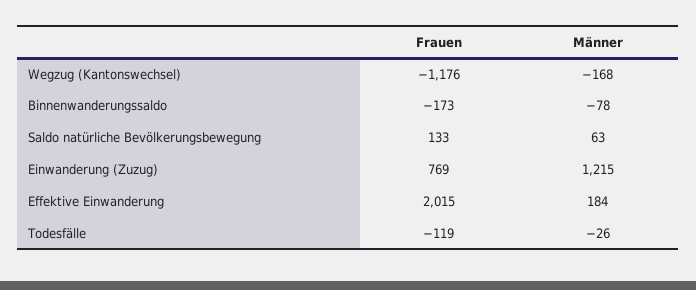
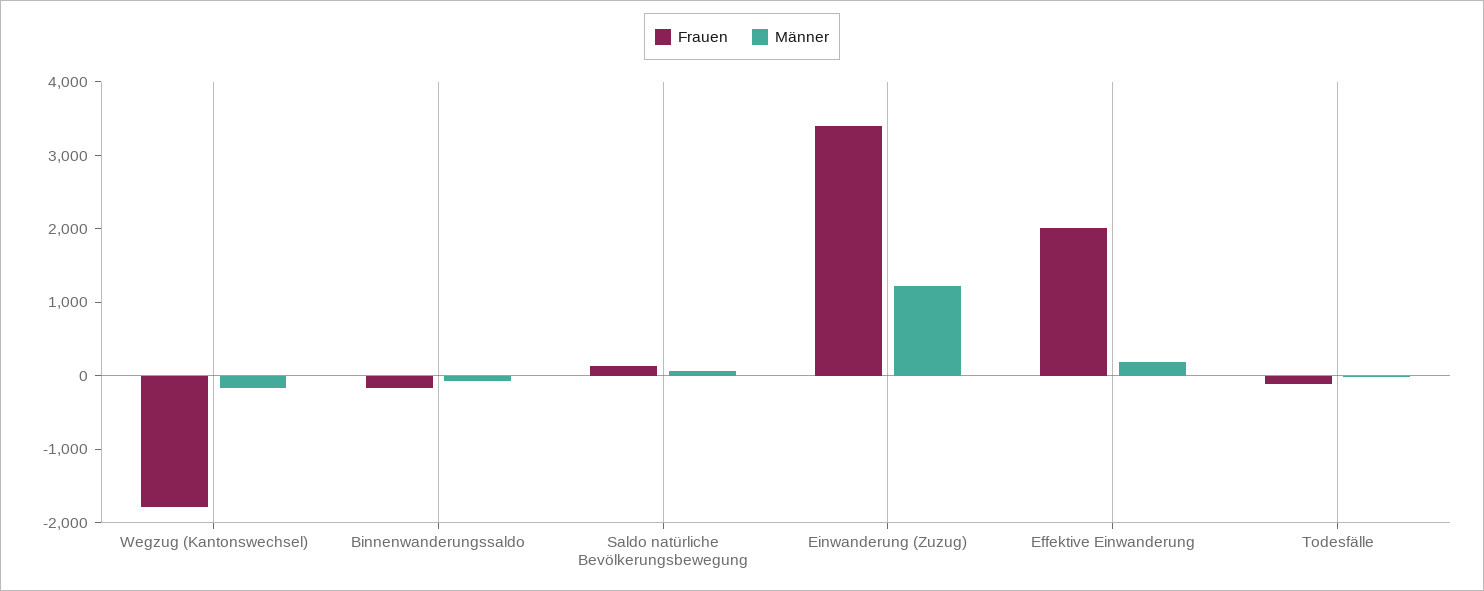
Frauen, Wegzug (Kantonswechsel): -1176 -> -1800
Frauen, Einwanderung (Zuzug): 769 -> 3400

